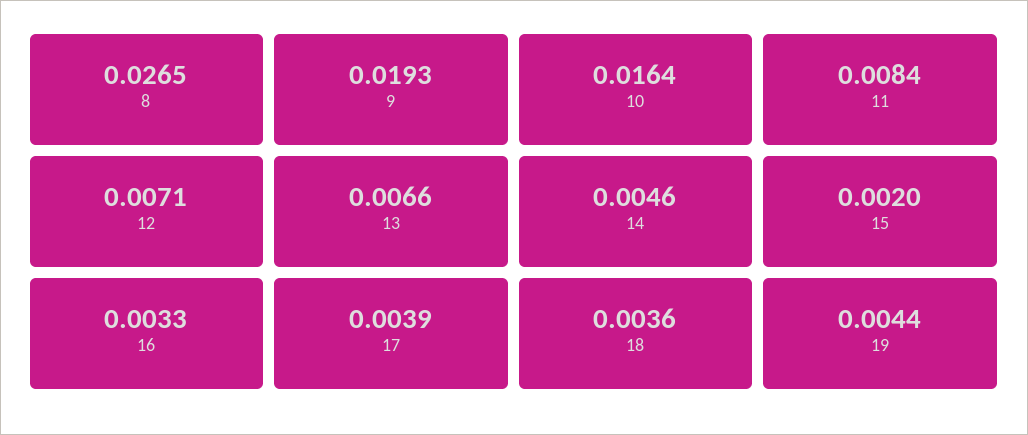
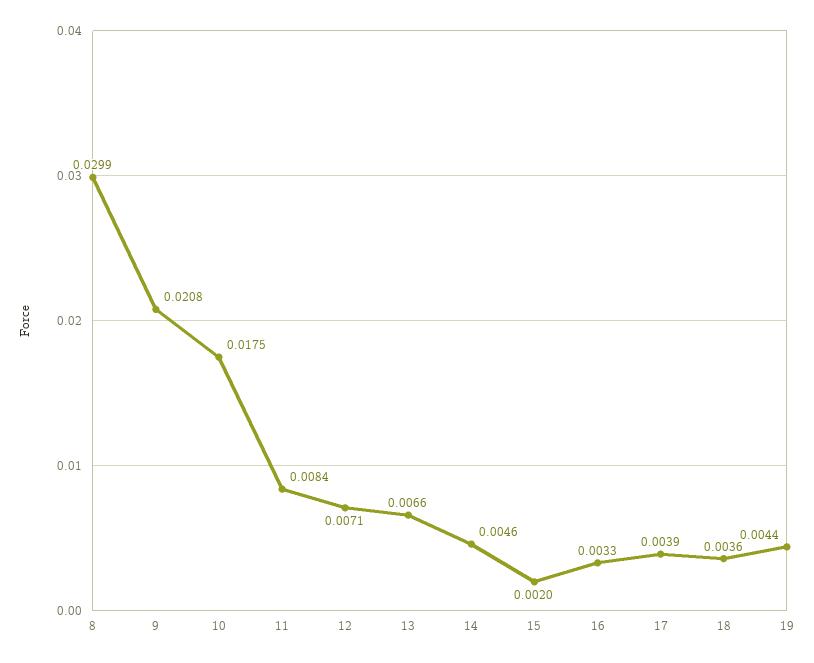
8: 0.0265 -> 0.0299
9: 0.0193 -> 0.0208
10: 0.0164 -> 0.0175

